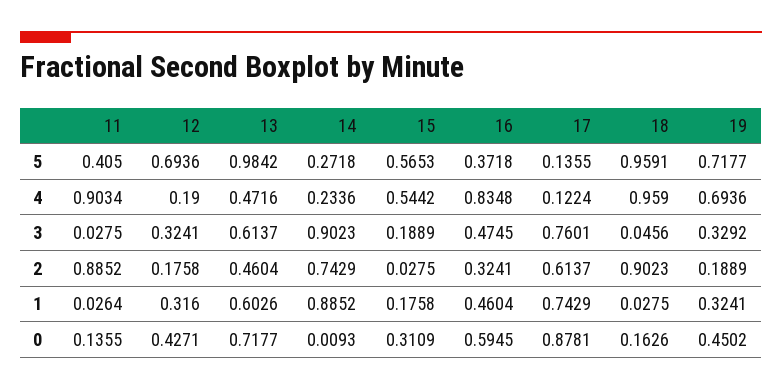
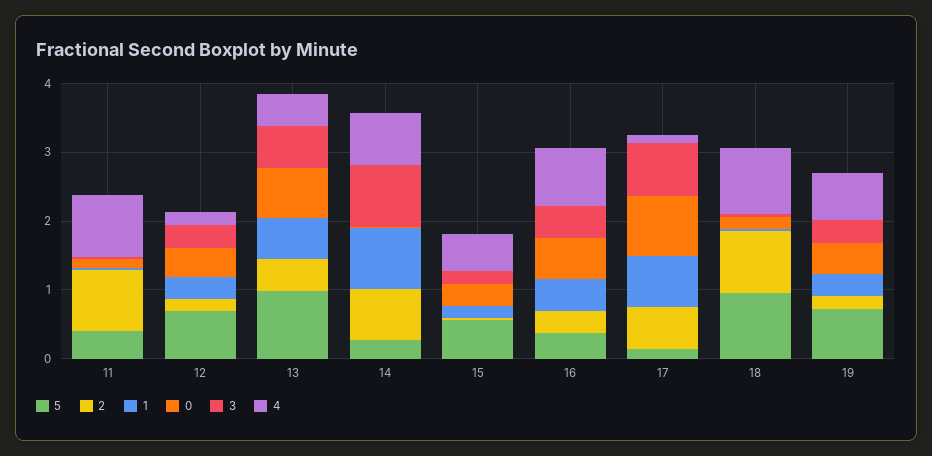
4, 14: 0.2336 -> 0.8

